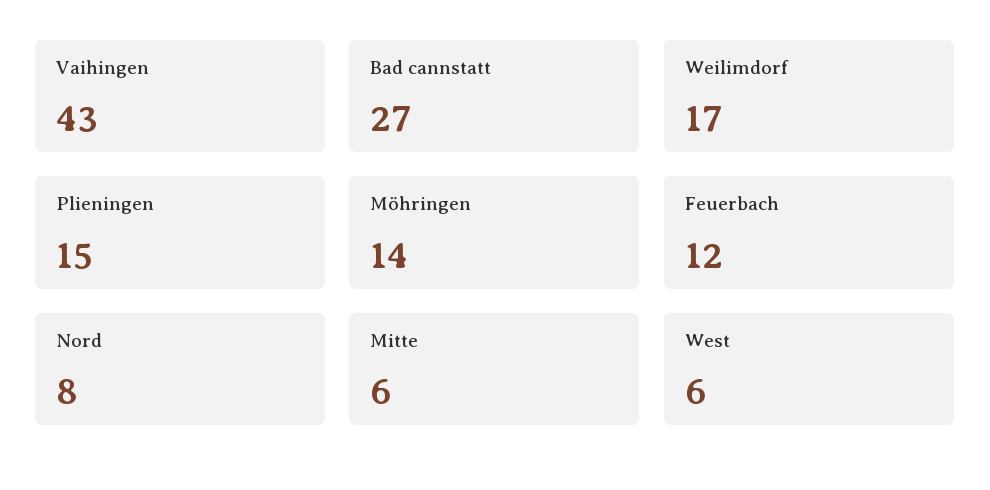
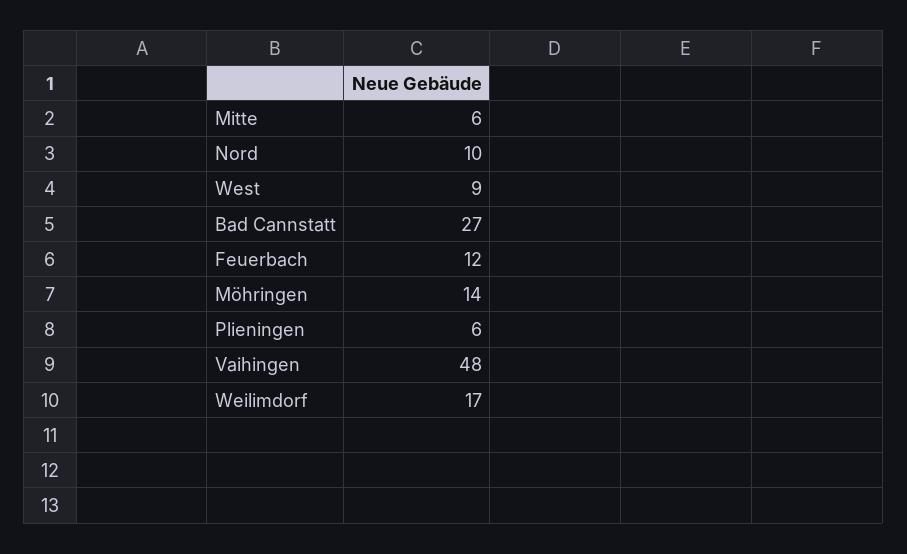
Vaihingen: 43 -> 48
Plieningen: 15 -> 6
Nord: 8 -> 10
West: 6 -> 9

